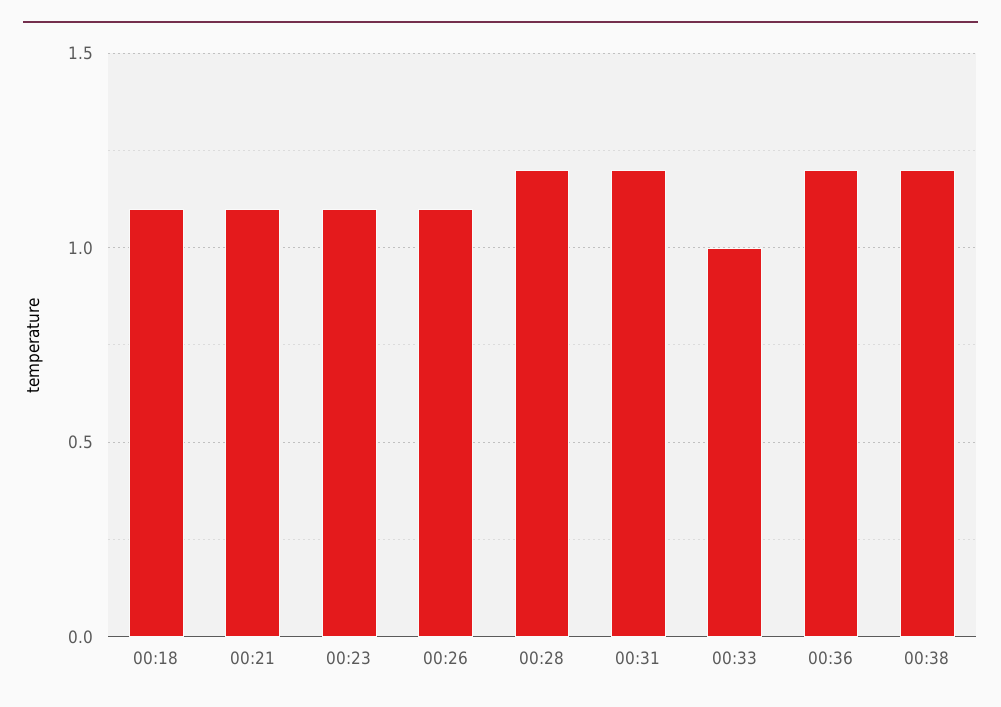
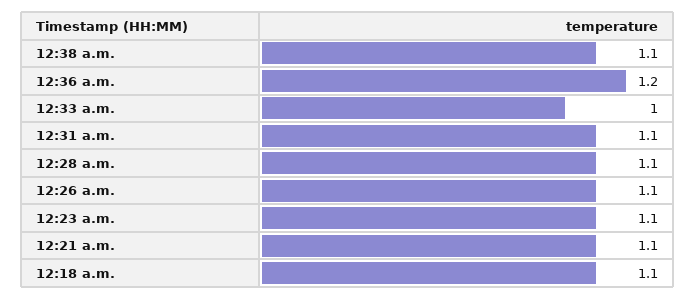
00:28: 1.2 -> 1.1
00:31: 1.2 -> 1.1
00:38: 1.2 -> 1.1

